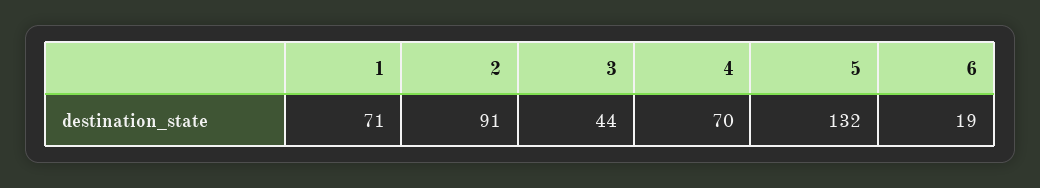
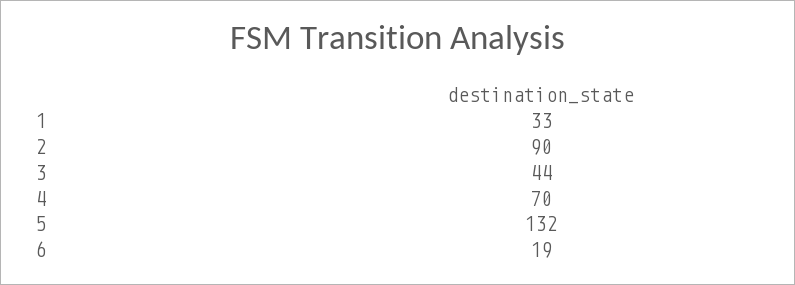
1: 71 -> 33
2: 91 -> 90

